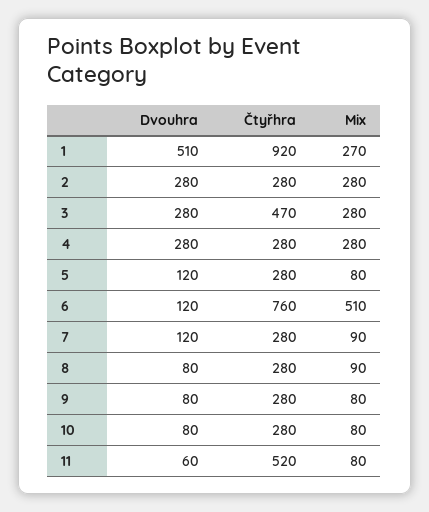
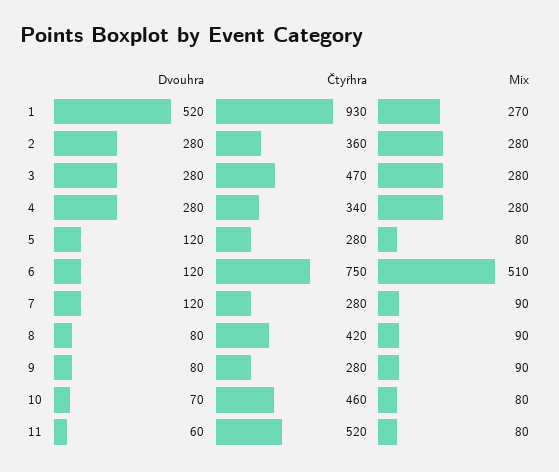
Dvouhra, 1: 510 -> 520
Čtyřhra, 1: 920 -> 930
Čtyřhra, 2: 280 -> 360
Čtyřhra, 4: 280 -> 340
Čtyřhra, 6: 760 -> 750
Čtyřhra, 8: 280 -> 420
Mix, 9: 80 -> 90
Dvouhra, 10: 80 -> 70
Čtyřhra, 10: 280 -> 460

